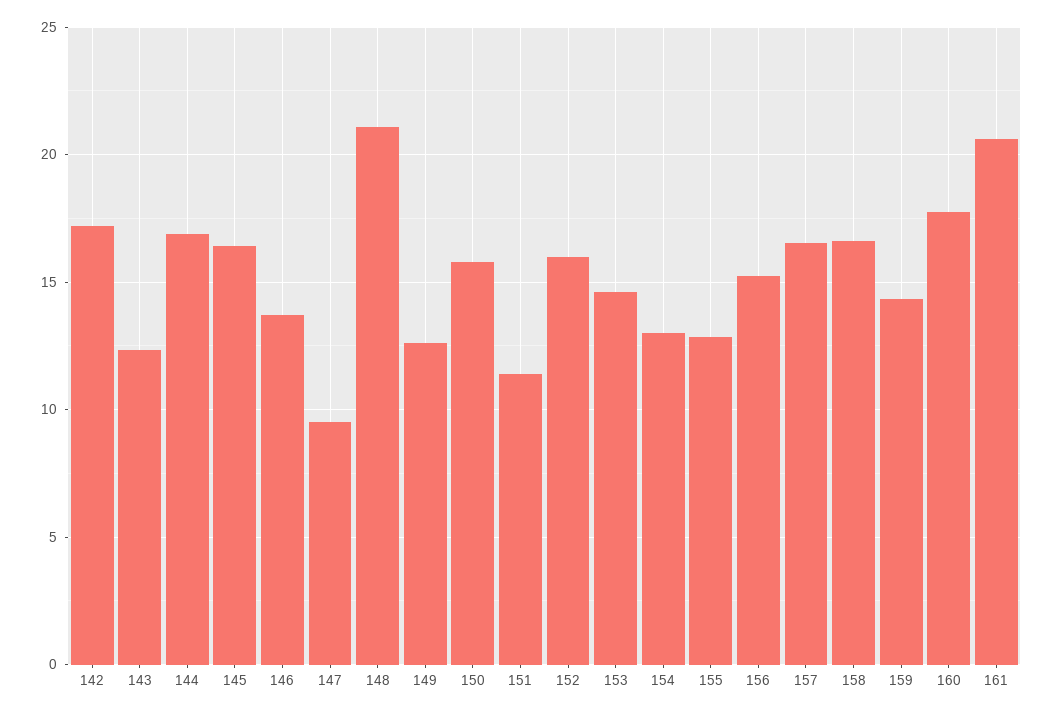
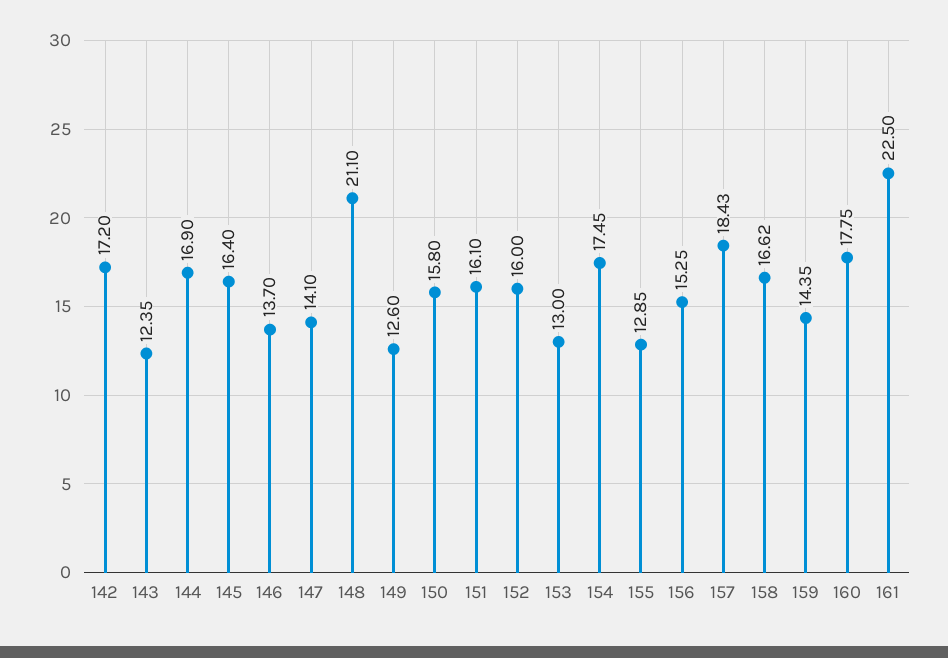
147: 9.5 -> 14.1
151: 11.5 -> 16.1
153: 14.5 -> 13
154: 13 -> 17.45
157: 16.5 -> 18.43
161: 20.5 -> 22.5

